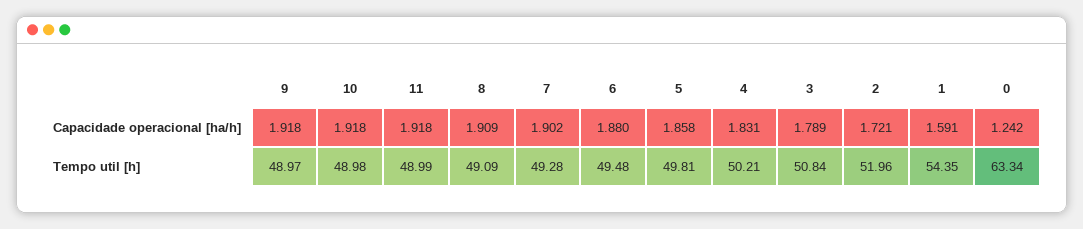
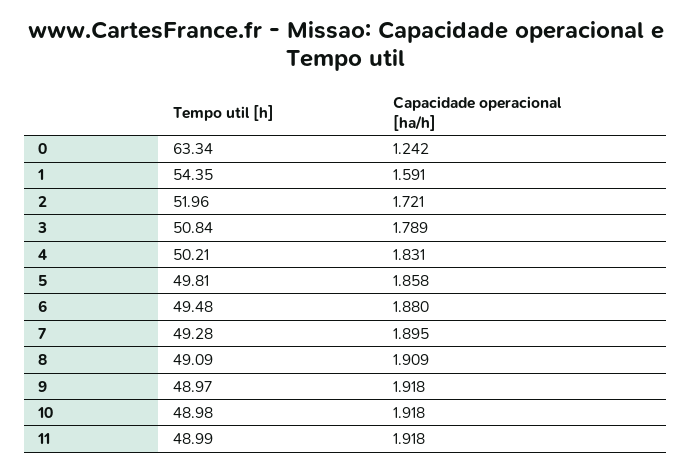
7, Capacidade operacional [ha/h]: 1.902 -> 1.895

